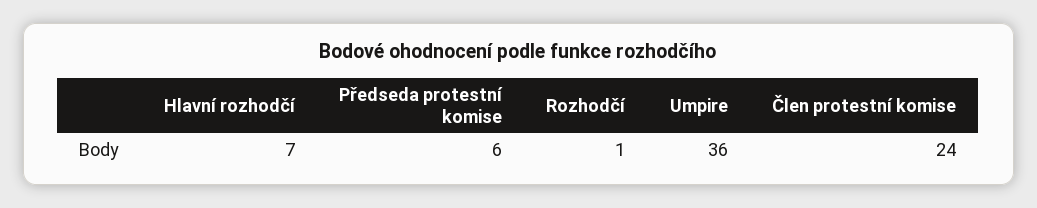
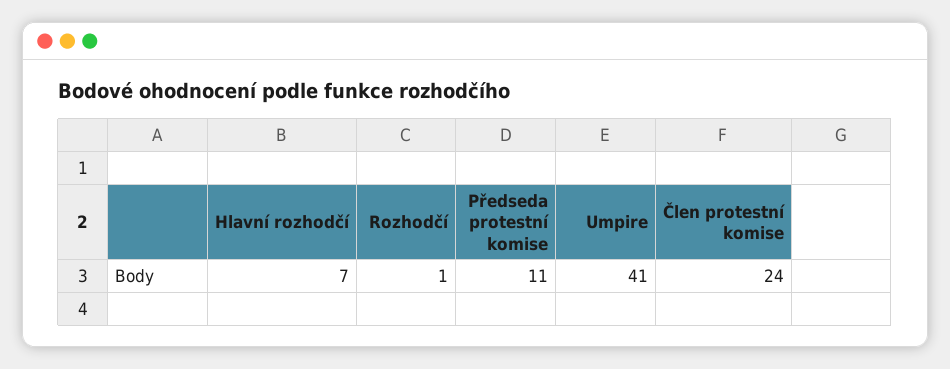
Předseda protestní komise: 6 -> 11
Umpire: 36 -> 41

